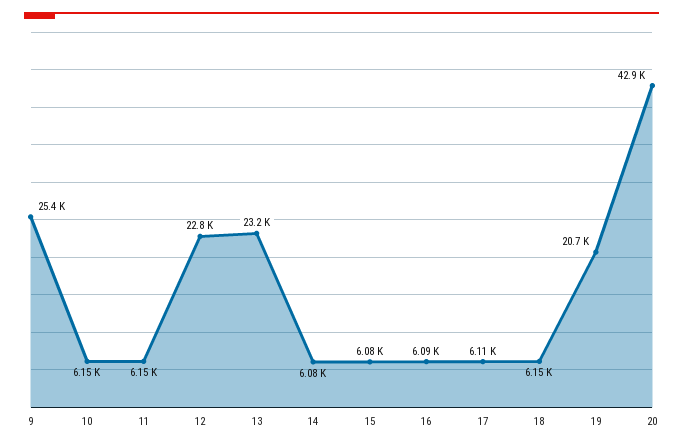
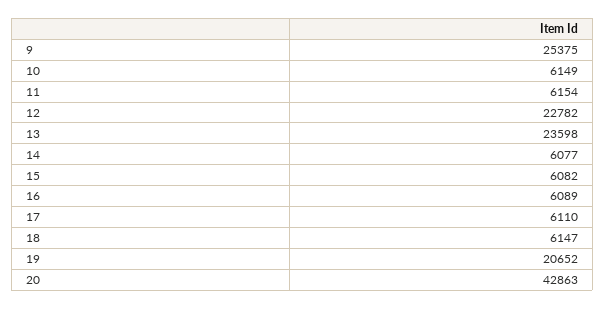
13: 23200 -> 23598

